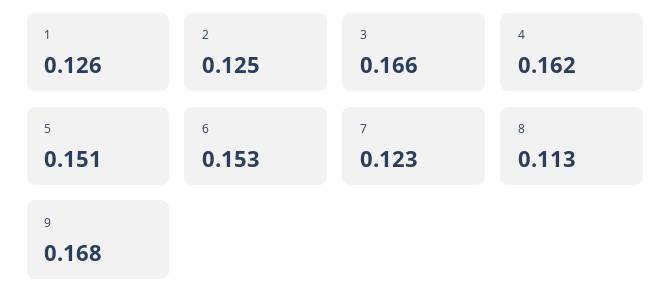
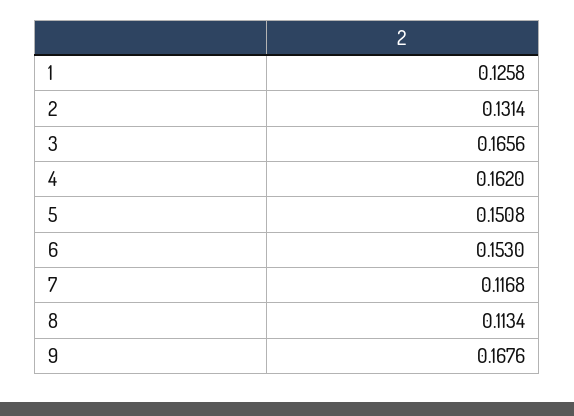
2: 0.125 -> 0.1314
7: 0.123 -> 0.1168

